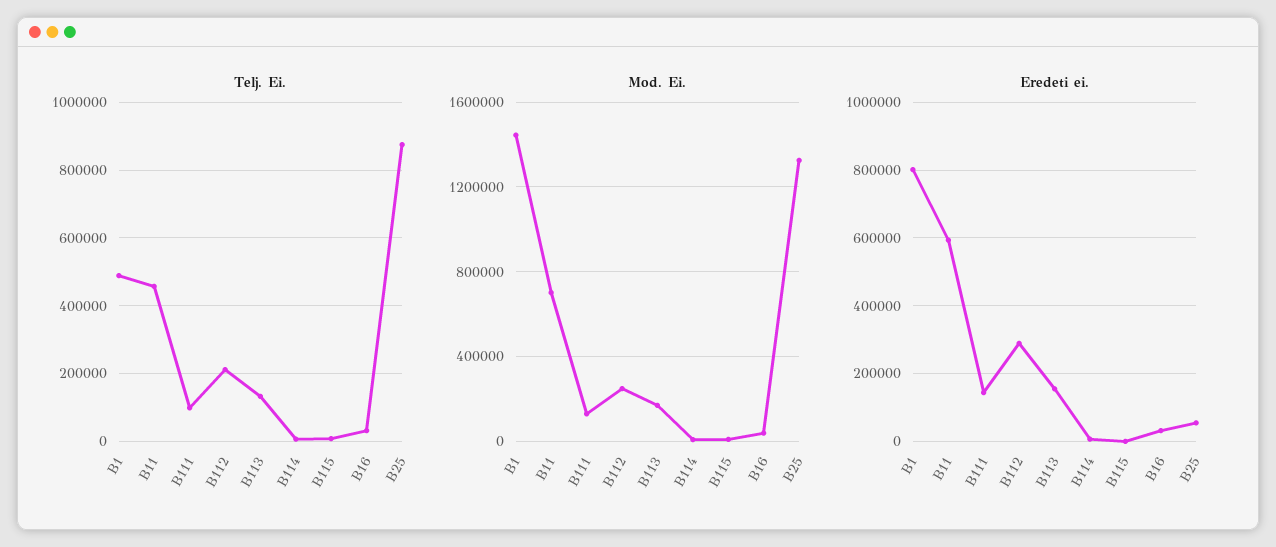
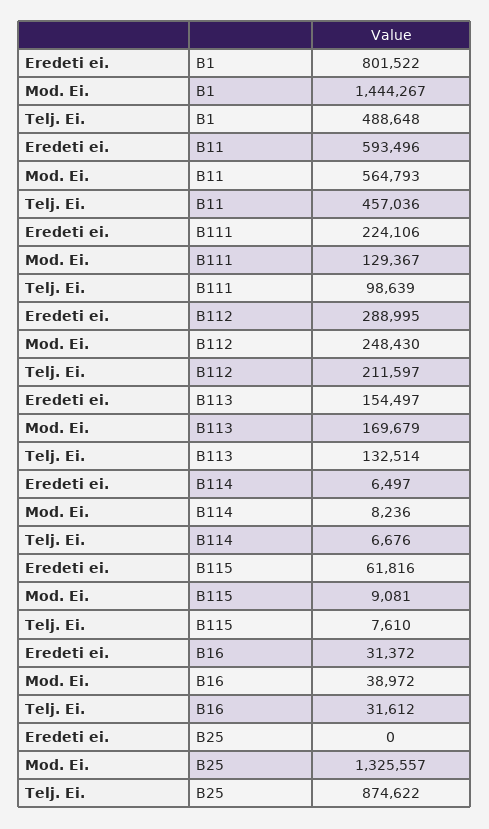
Mod. Ei., B11: 700000 -> 564793
Eredeti ei., B111: 140000 -> 224106
Eredeti ei., B115: 0 -> 61816
Eredeti ei., B25: 60000 -> 0

